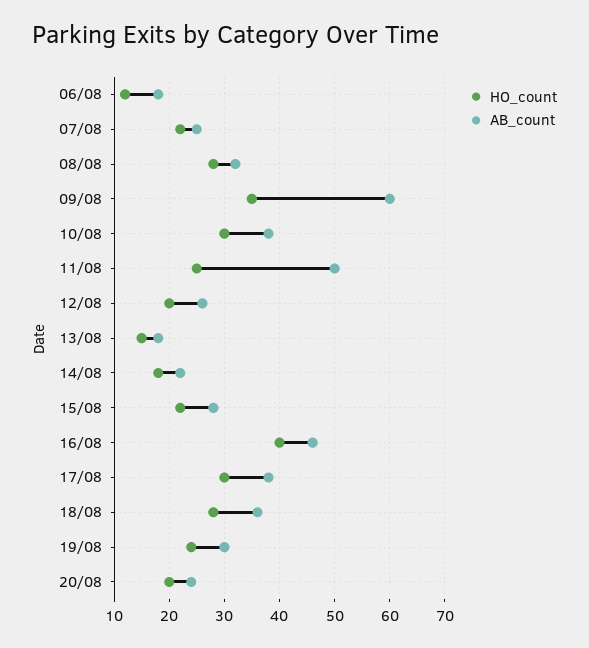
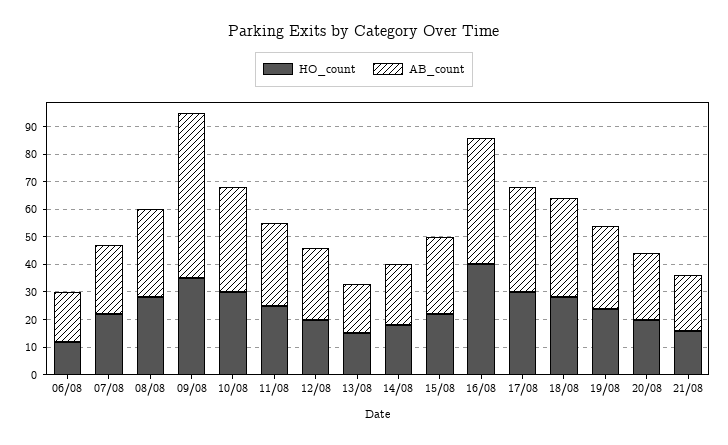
AB_count, 11/08: 50 -> 30
HO_count, 21/08: none -> 15
AB_count, 21/08: none -> 20

